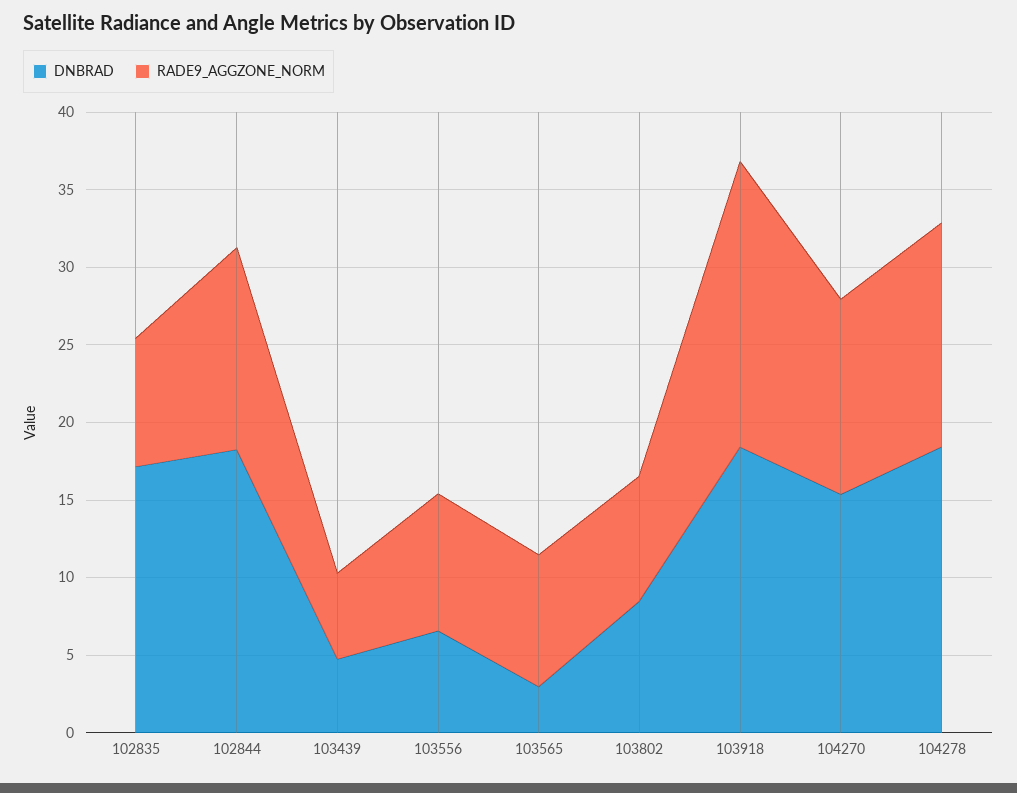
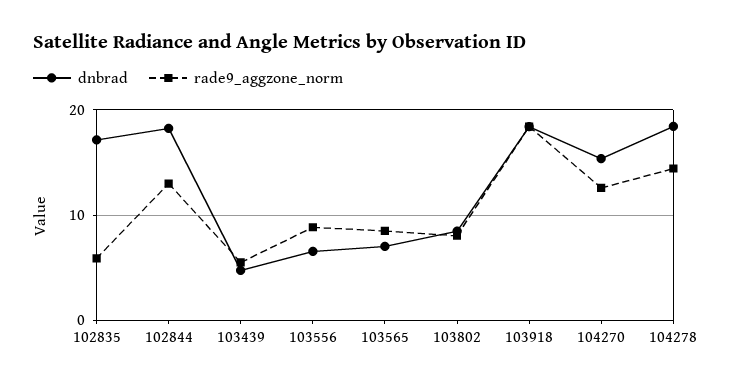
RADE9_AGGZONE_NORM, 102835: 8 -> 6
DNBRAD, 103565: 3 -> 7

